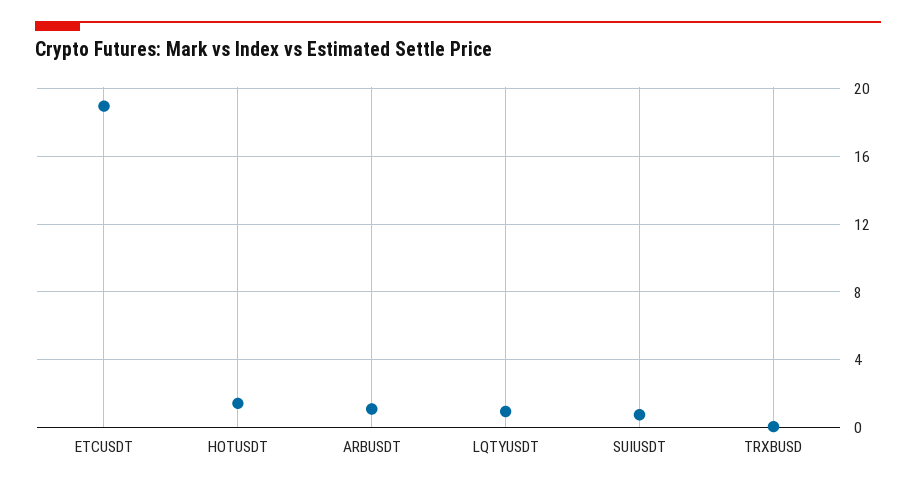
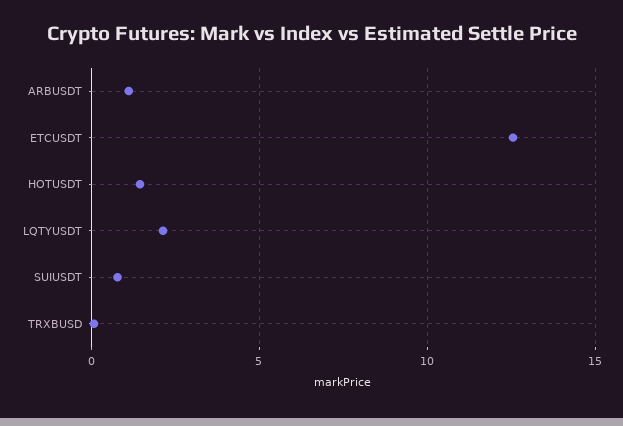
ETCUSDT: 19 -> 12.5
LQTYUSDT: 1 -> 2

